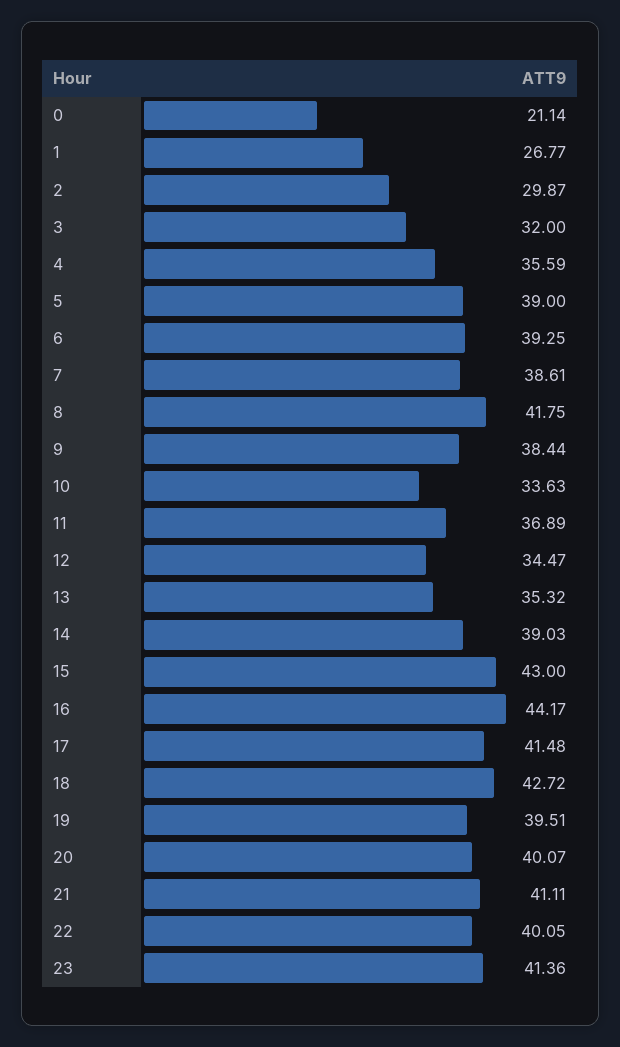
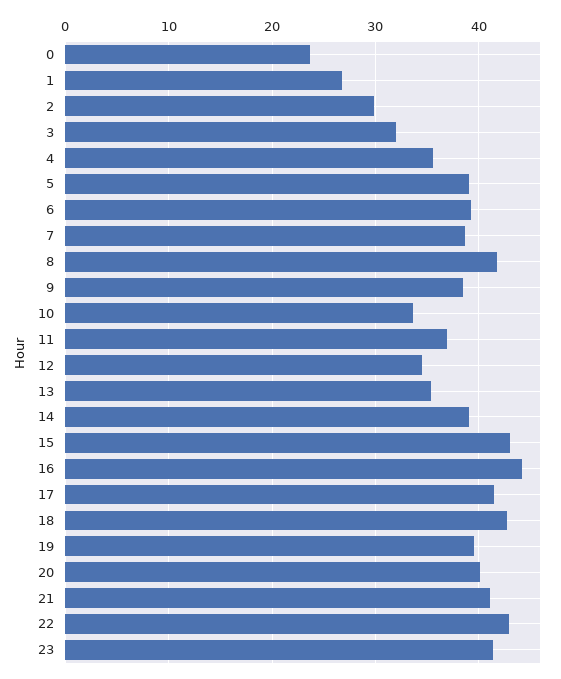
0: 21.14 -> 24
22: 40.05 -> 43

